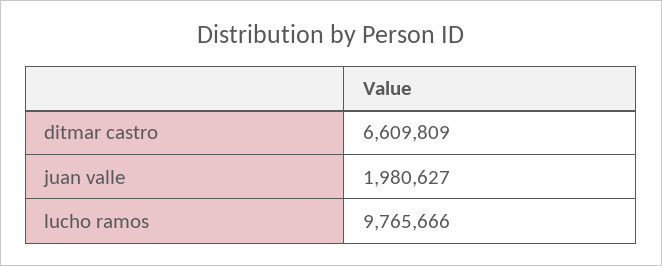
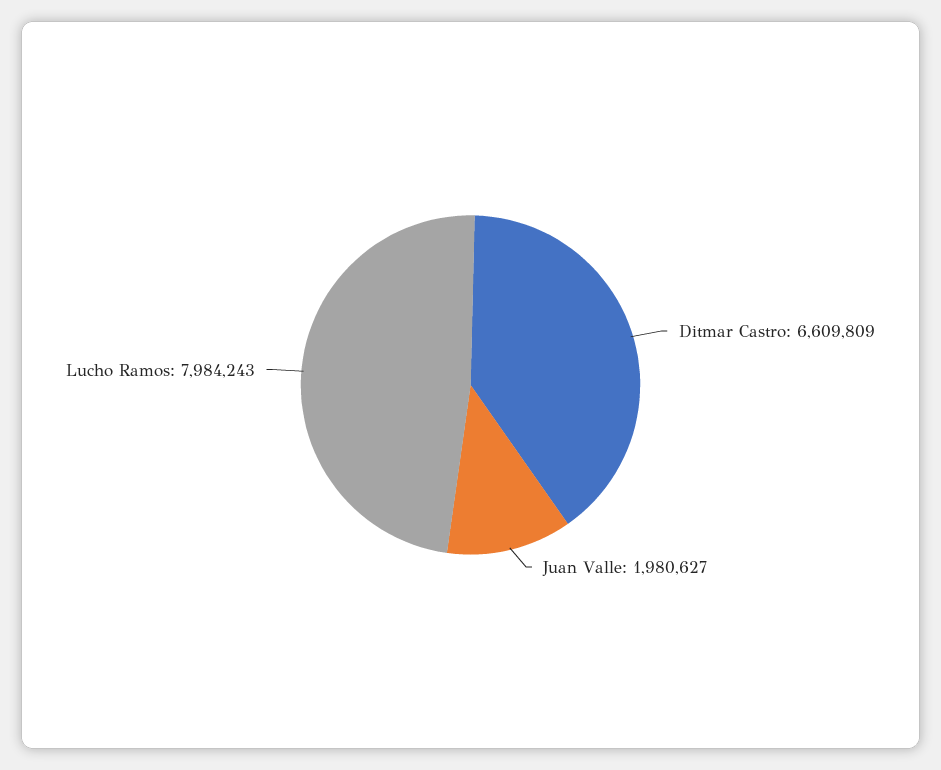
lucho ramos: 9765666 -> 7984243

